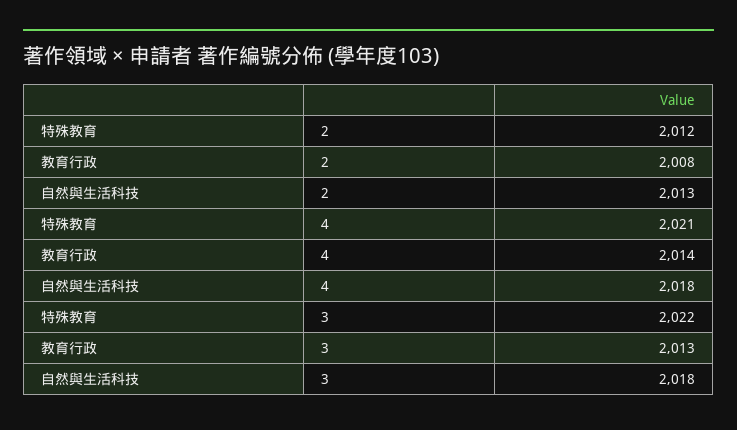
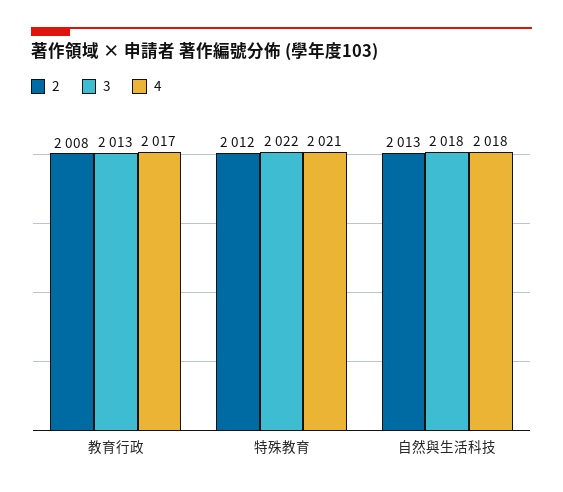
4, 教育行政: 2014 -> 2017

